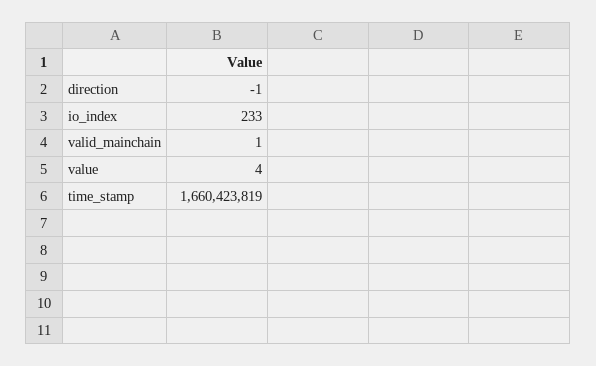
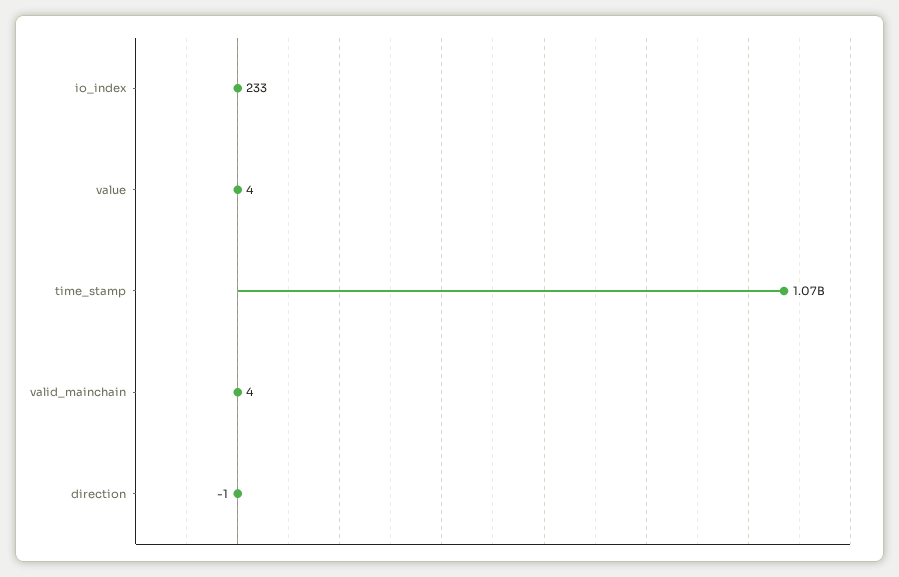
valid_mainchain: 1 -> 4
time_stamp: 1660423819 -> 1070000000

